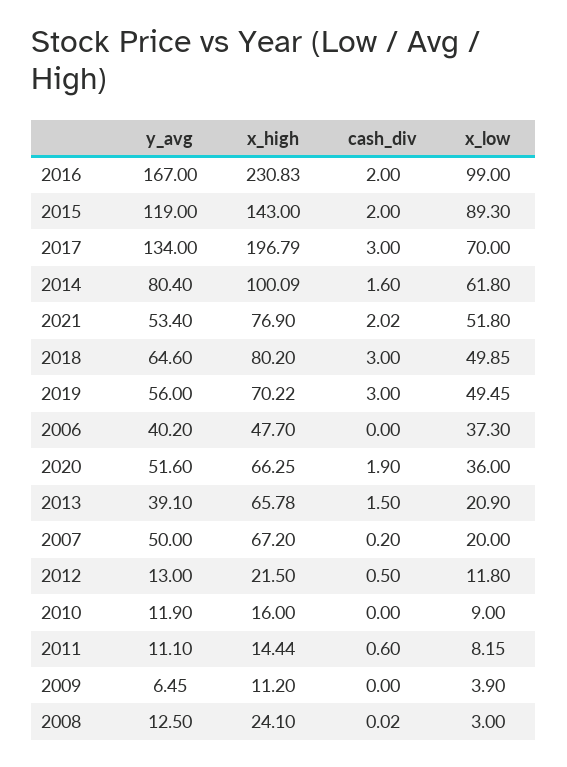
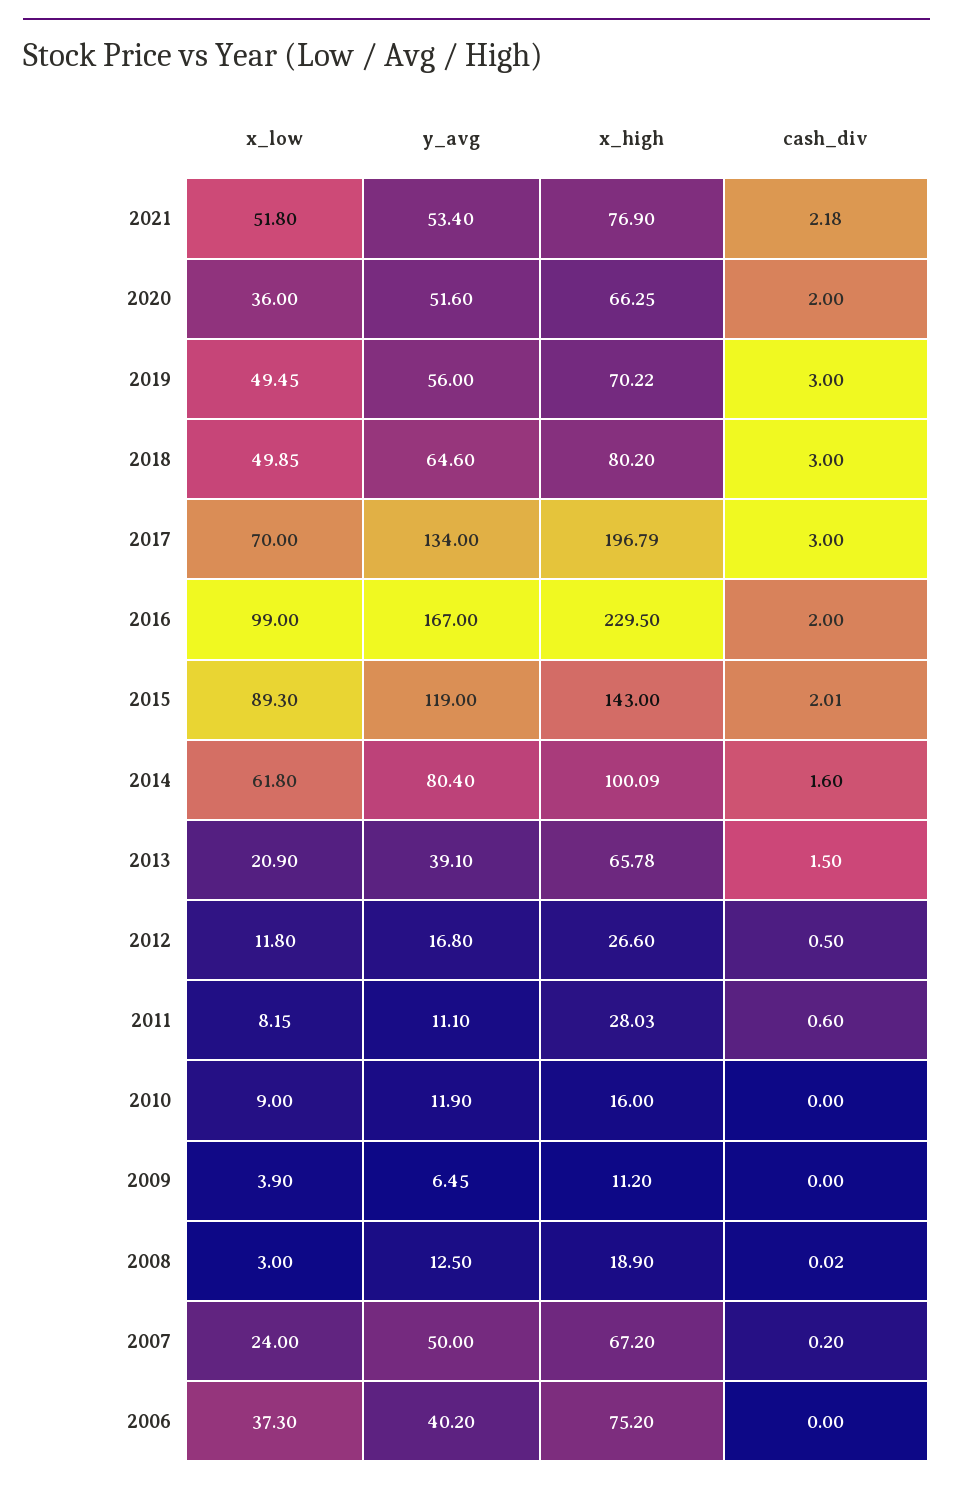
x_high, 2016: 230.83 -> 229.5
cash_div, 2015: 2 -> 2.01
cash_div, 2021: 2.02 -> 2.18
x_high, 2006: 47.7 -> 75.2
cash_div, 2020: 1.9 -> 2
x_low, 2007: 20 -> 24
y_avg, 2012: 13 -> 16.8
x_high, 2012: 21.5 -> 26.6
x_high, 2011: 14.44 -> 28.03
x_high, 2008: 24.1 -> 18.9

